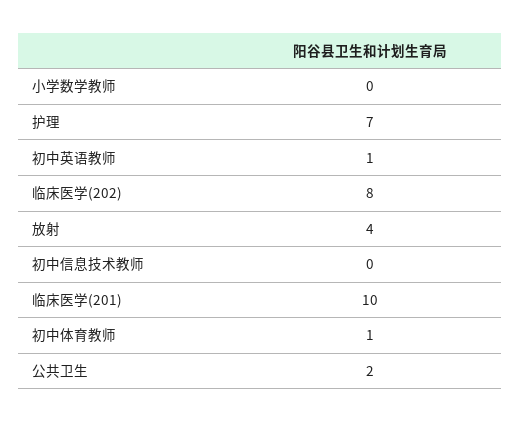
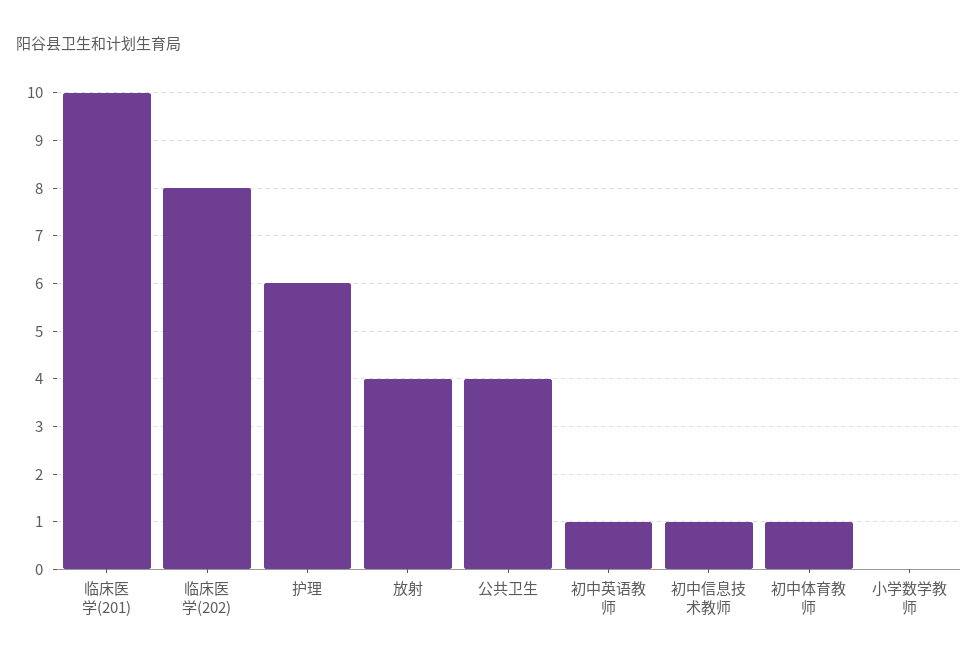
护理: 7 -> 6
初中信息技术教师: 0 -> 1
公共卫生: 2 -> 4

